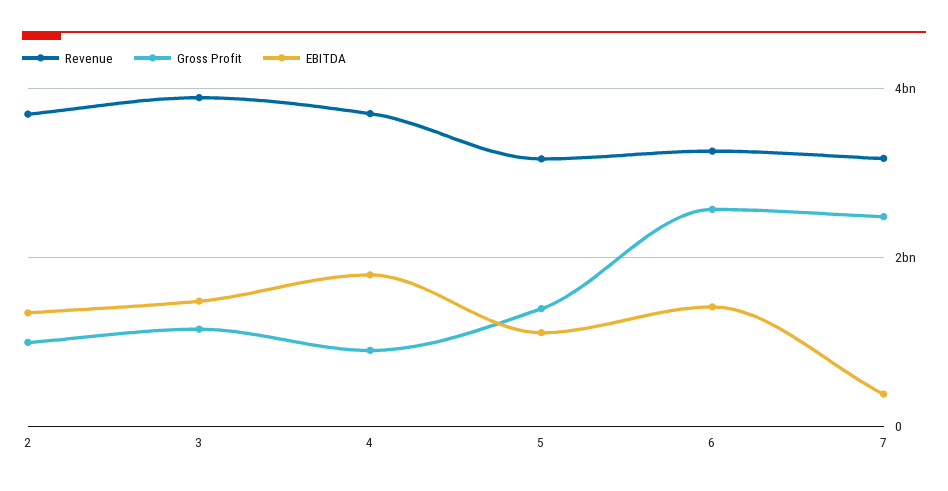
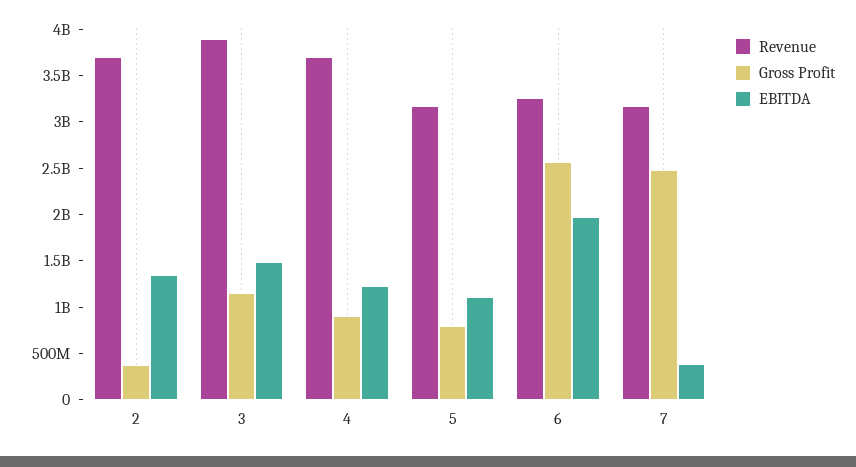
Gross Profit, 2: 1000000000 -> 400000000
EBITDA, 4: 1800000000 -> 1200000000
Gross Profit, 5: 1400000000 -> 800000000
EBITDA, 6: 1400000000 -> 2000000000

